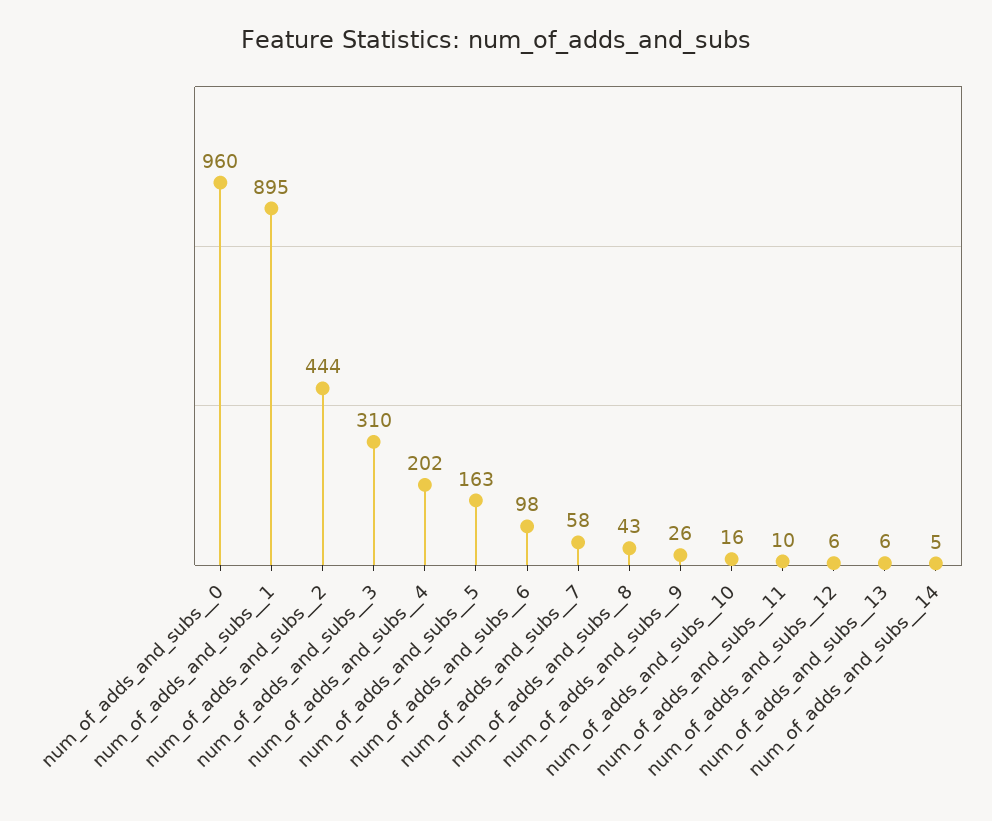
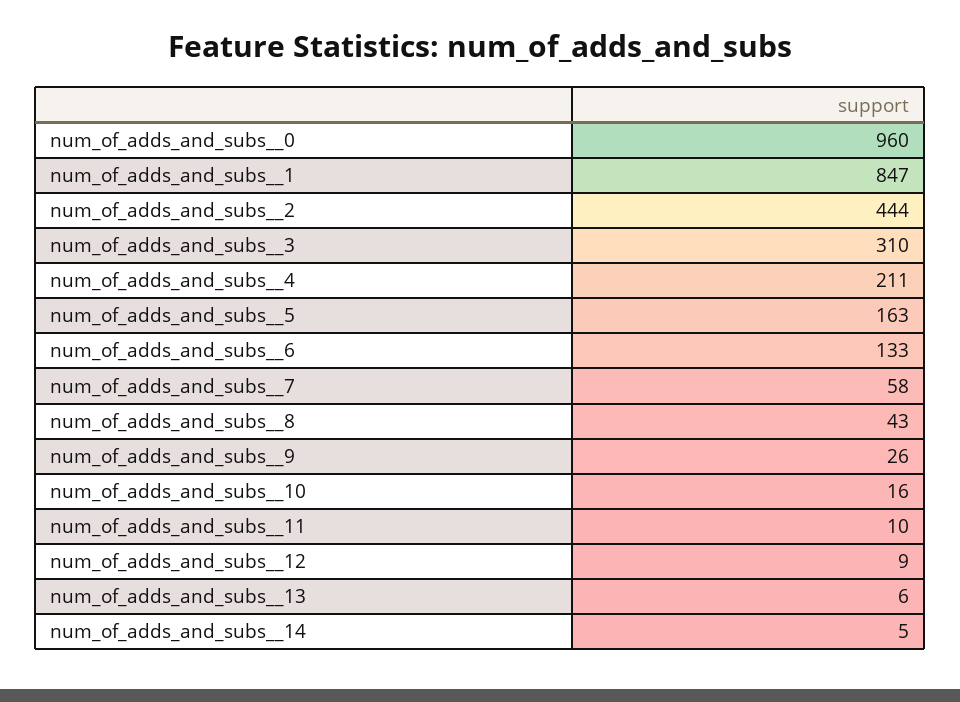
num_of_adds_and_subs__1: 895 -> 847
num_of_adds_and_subs__4: 202 -> 211
num_of_adds_and_subs__6: 98 -> 133
num_of_adds_and_subs__12: 6 -> 9

